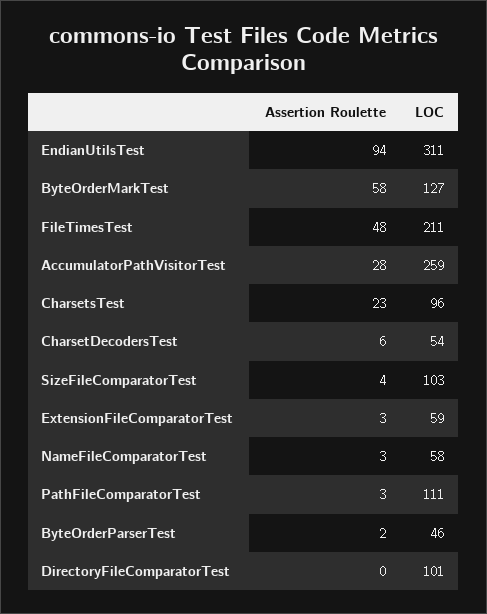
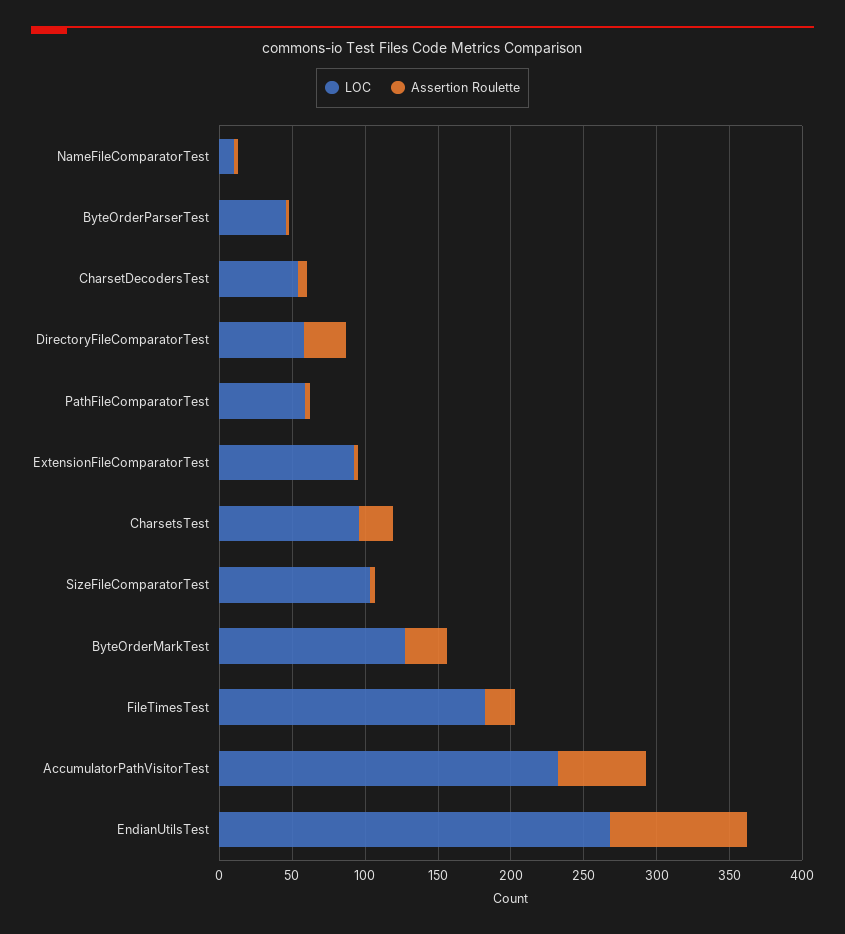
LOC, EndianUtilsTest: 311 -> 270
Assertion Roulette, ByteOrderMarkTest: 58 -> 30
Assertion Roulette, FileTimesTest: 48 -> 20
LOC, FileTimesTest: 211 -> 180
Assertion Roulette, AccumulatorPathVisitorTest: 28 -> 60
LOC, AccumulatorPathVisitorTest: 259 -> 230
LOC, ExtensionFileComparatorTest: 59 -> 90
LOC, NameFileComparatorTest: 58 -> 10
LOC, PathFileComparatorTest: 111 -> 60
Assertion Roulette, DirectoryFileComparatorTest: 0 -> 30
LOC, DirectoryFileComparatorTest: 101 -> 60

